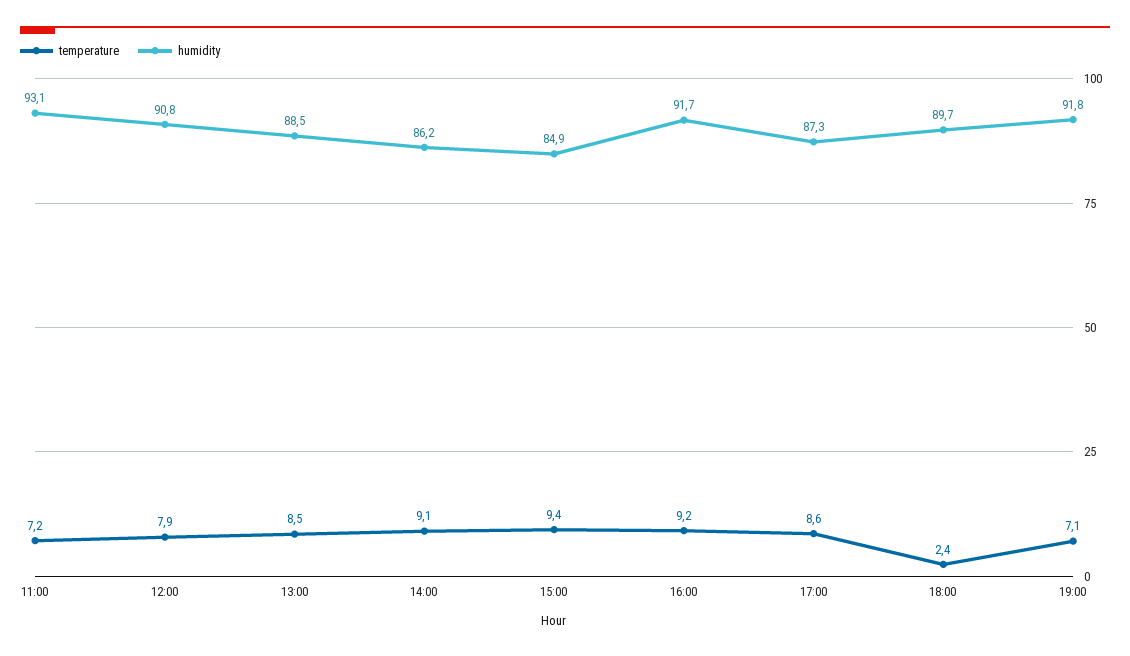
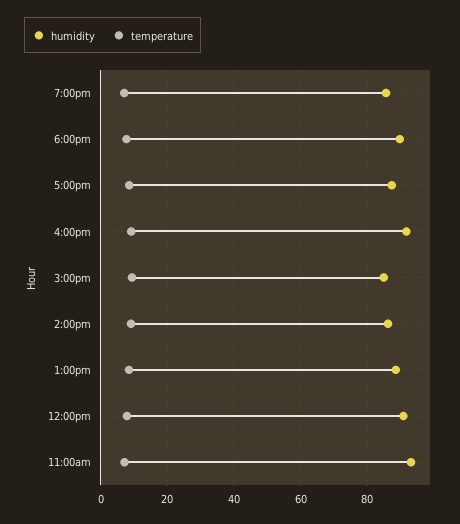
temperature, 18:00: 2.4 -> 8
humidity, 19:00: 91.8 -> 86

